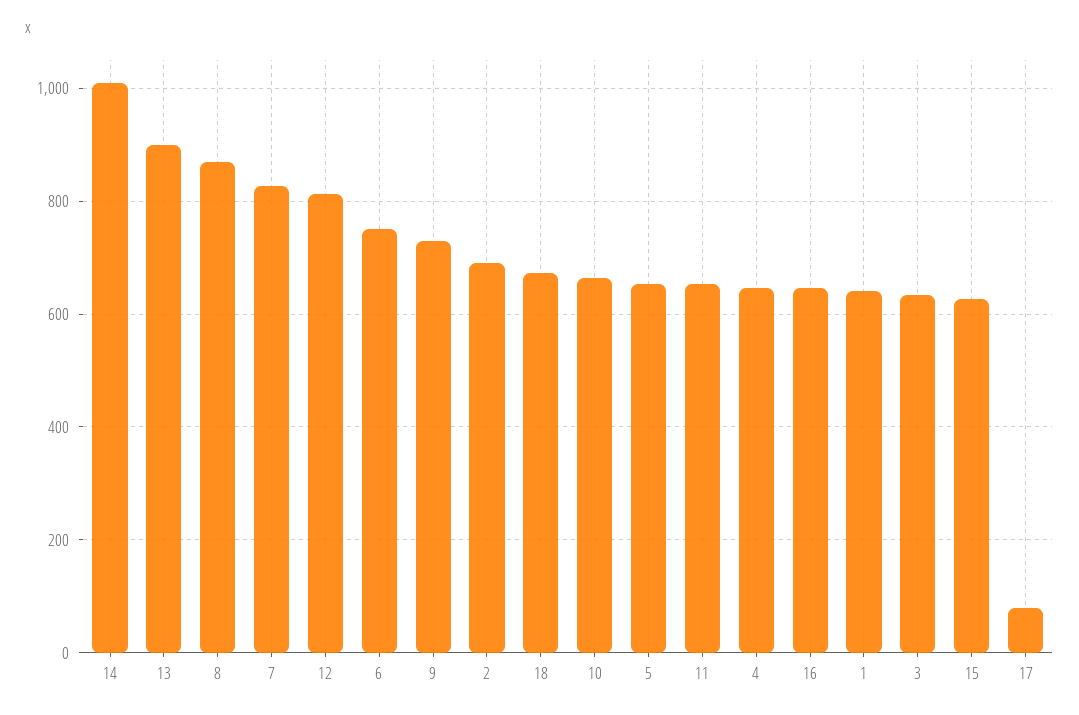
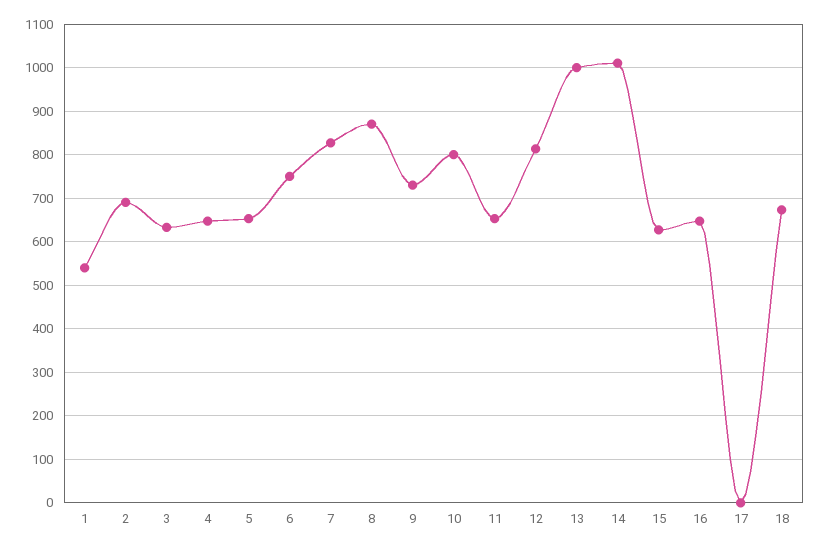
13: 900 -> 1000
10: 660 -> 800
1: 640 -> 540
17: 80 -> 0

